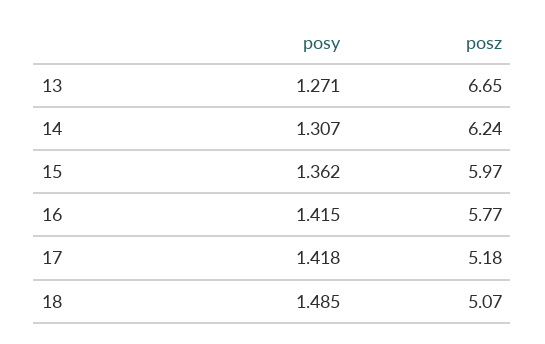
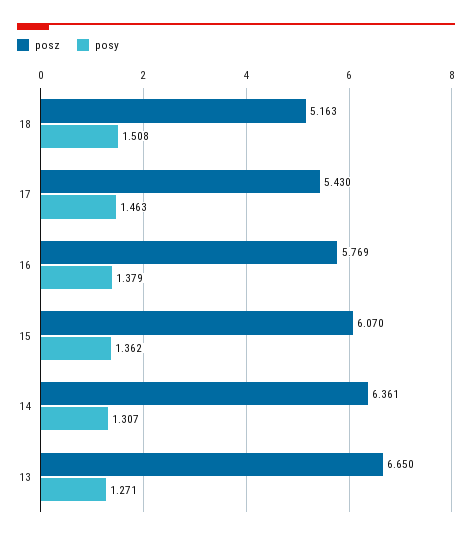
posz, 14: 6.24 -> 6.361
posz, 15: 5.97 -> 6.07
posy, 16: 1.415 -> 1.379
posy, 17: 1.418 -> 1.463
posz, 17: 5.18 -> 5.43
posy, 18: 1.485 -> 1.508
posz, 18: 5.07 -> 5.163

